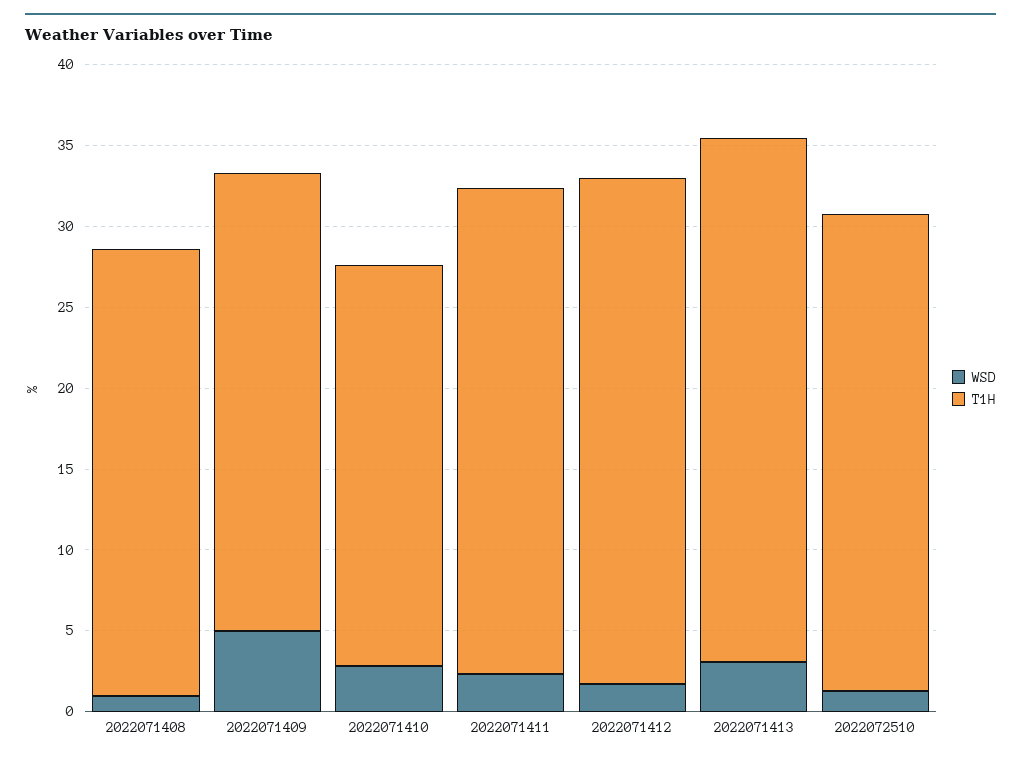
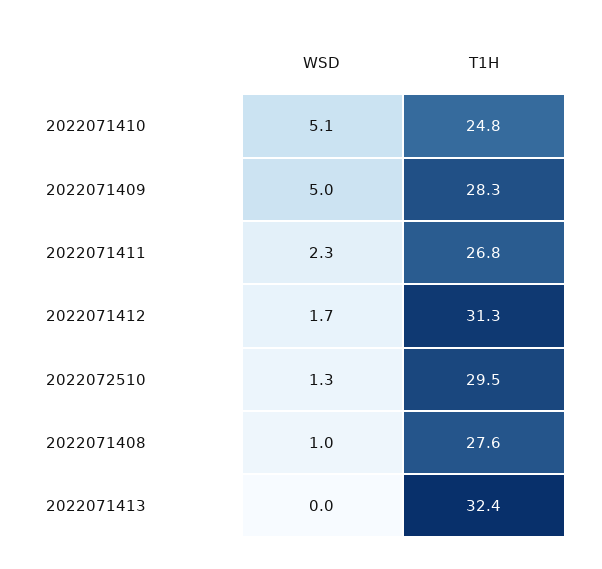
WSD, 2022071410: 3 -> 5.1
T1H, 2022071411: 30 -> 26.8
WSD, 2022071413: 3 -> 0

